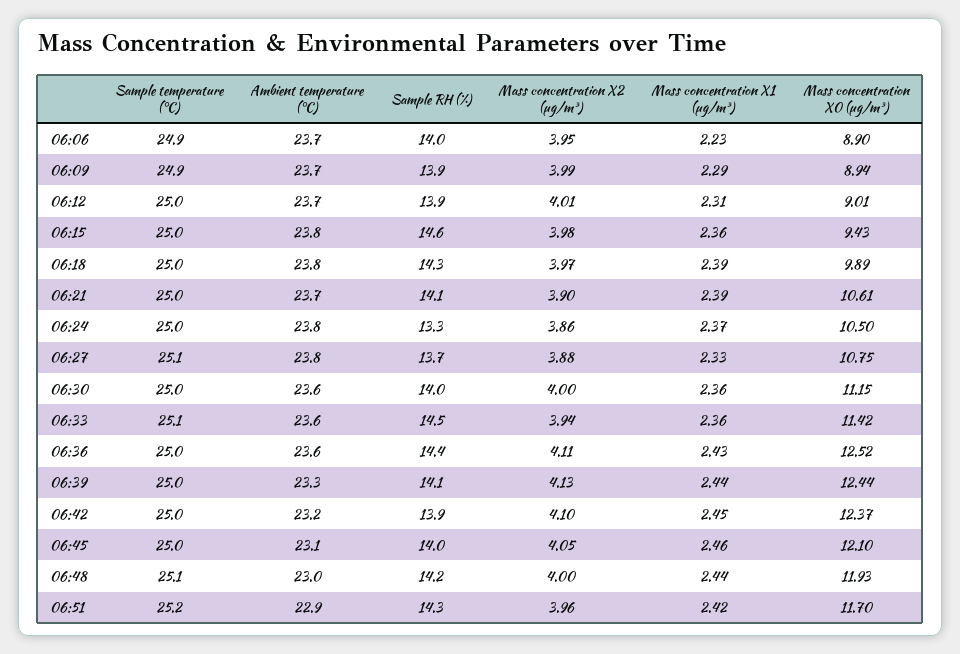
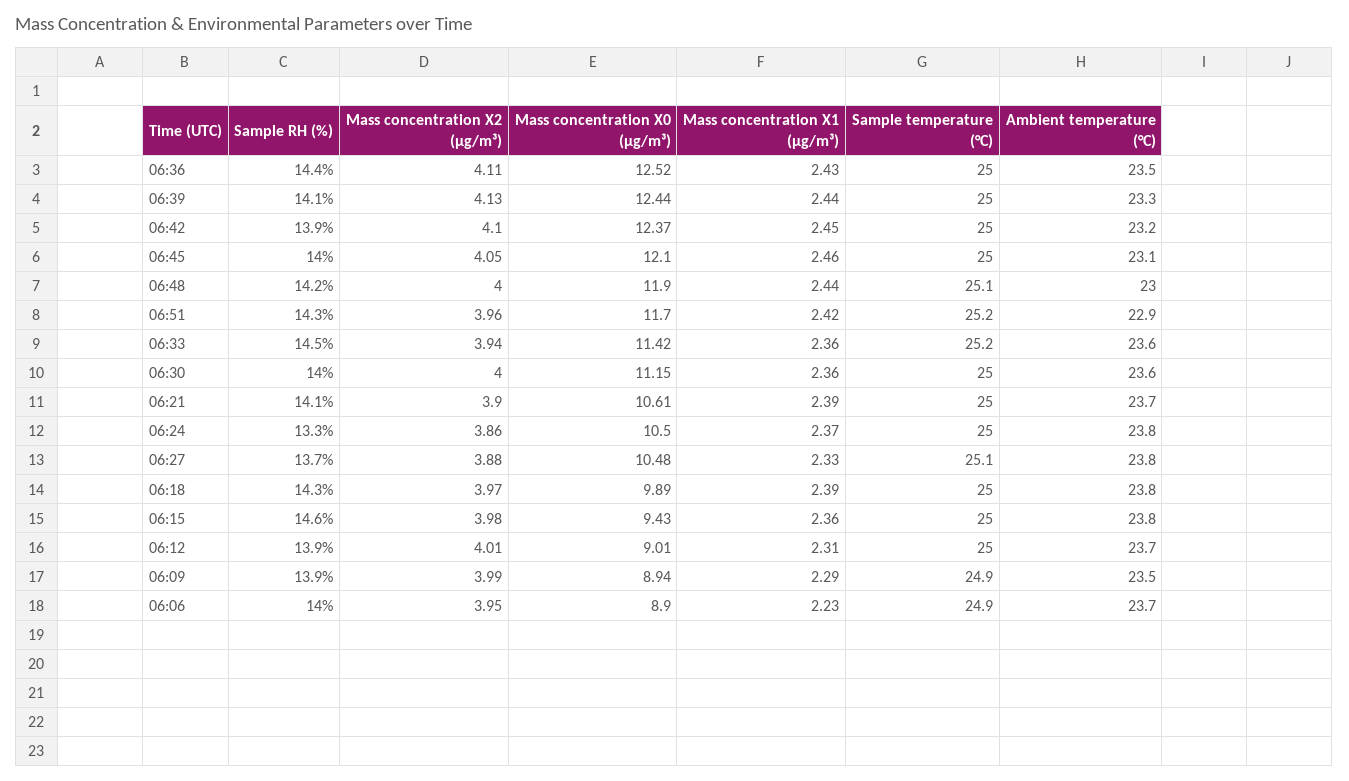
Ambient temperature (°C), 06:09: 23.7 -> 23.5
Mass concentration X0 (μg/m³), 06:27: 10.75 -> 10.48
Sample temperature (°C), 06:33: 25.1 -> 25.2
Ambient temperature (°C), 06:36: 23.6 -> 23.5
Mass concentration X0 (μg/m³), 06:48: 11.93 -> 11.9

